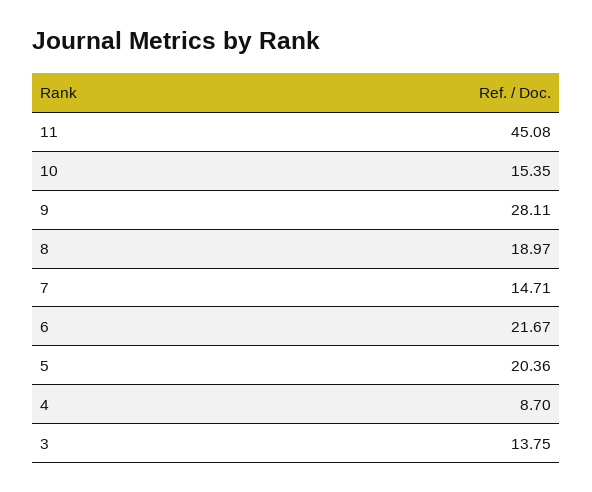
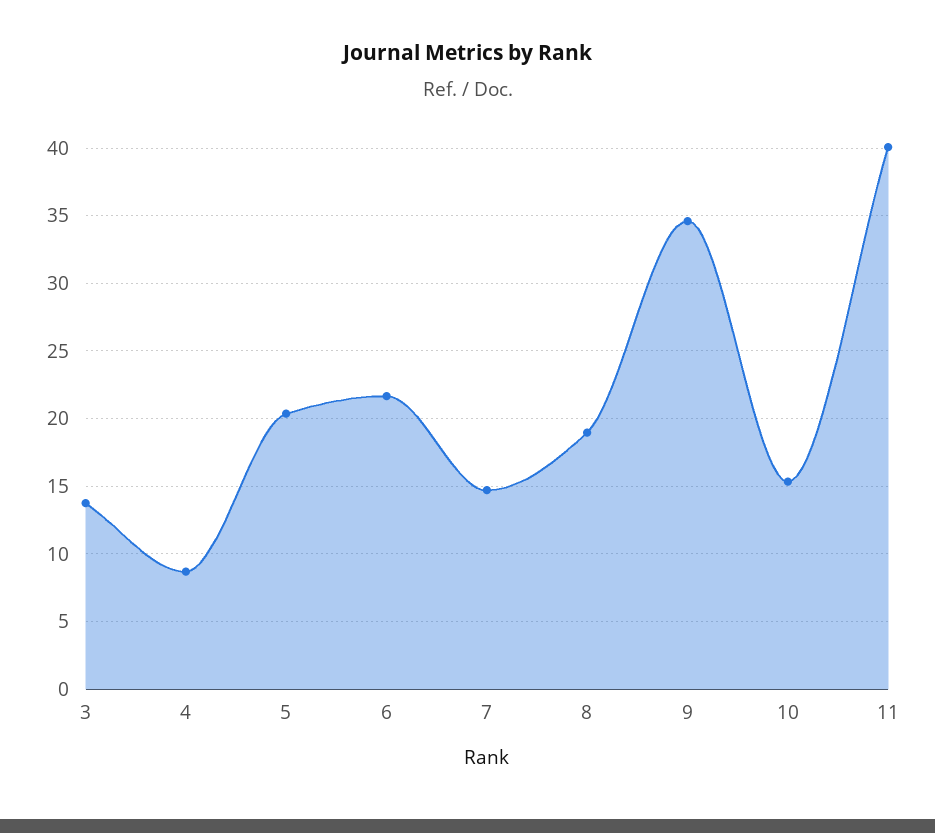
11: 45.08 -> 40
9: 28.11 -> 34.5

